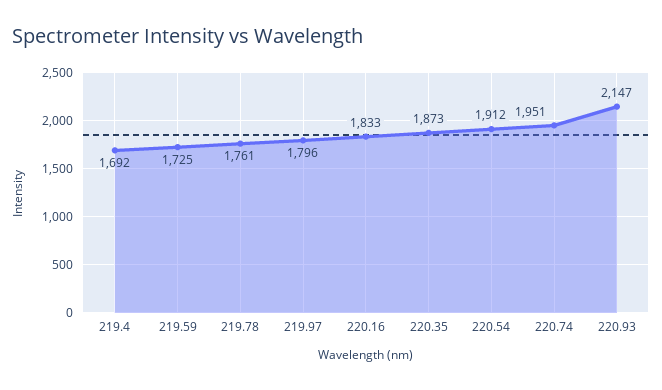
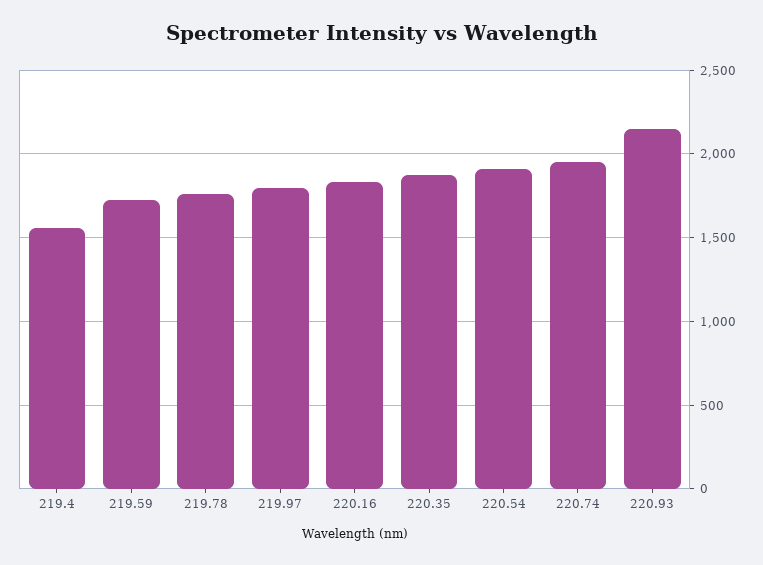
219.4: 1692 -> 1550

